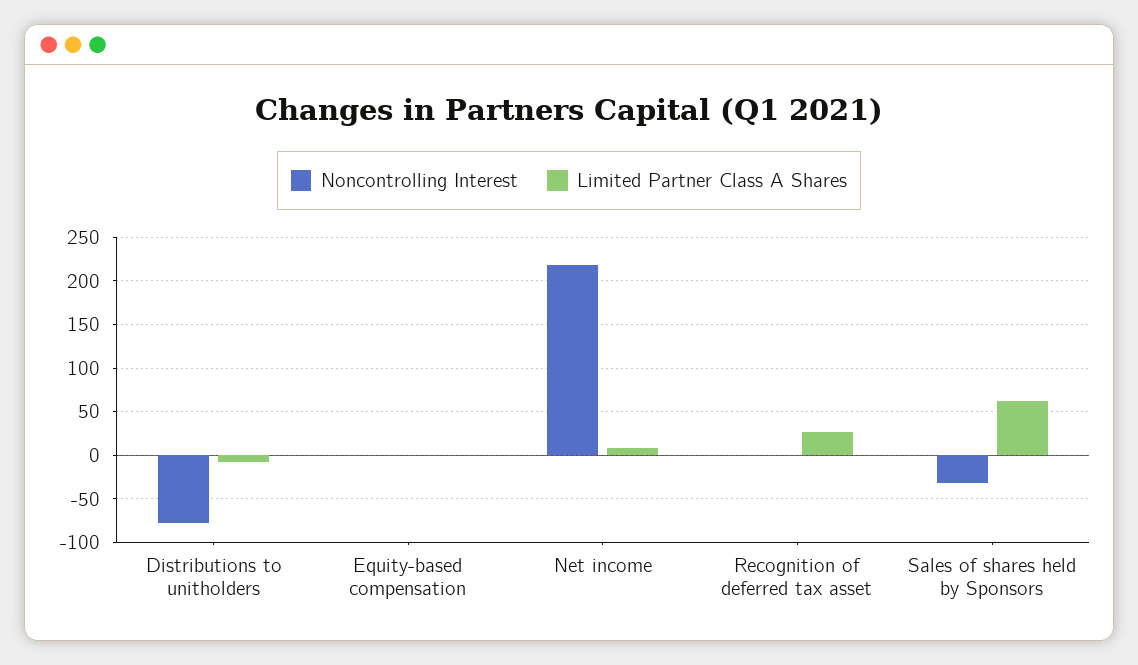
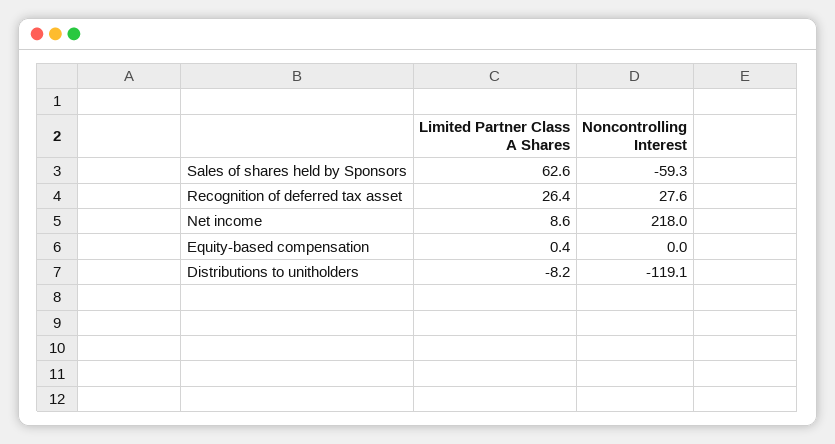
Noncontrolling Interest, Distributions to unitholders: -80 -> -119.1
Noncontrolling Interest, Recognition of deferred tax asset: 0 -> 27.6
Noncontrolling Interest, Sales of shares held by Sponsors: -30 -> -59.3

